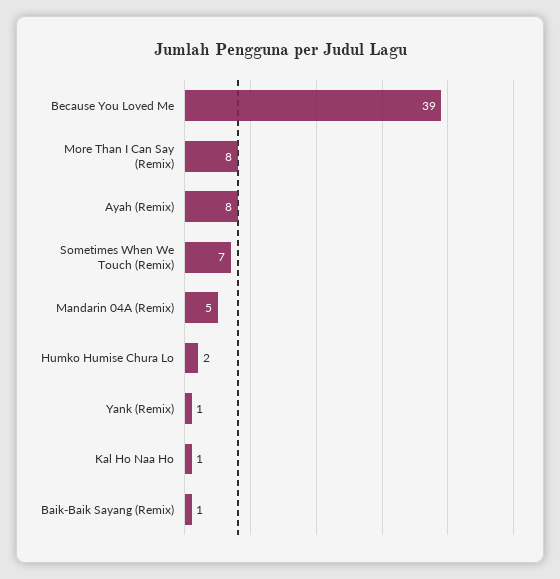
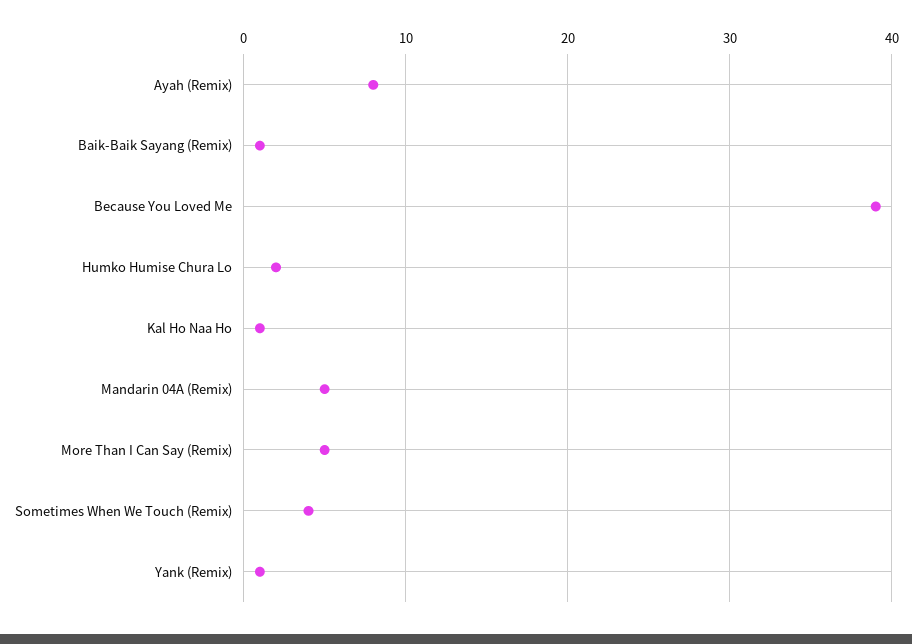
More Than I Can Say (Remix): 8 -> 5
Sometimes When We Touch (Remix): 7 -> 4

